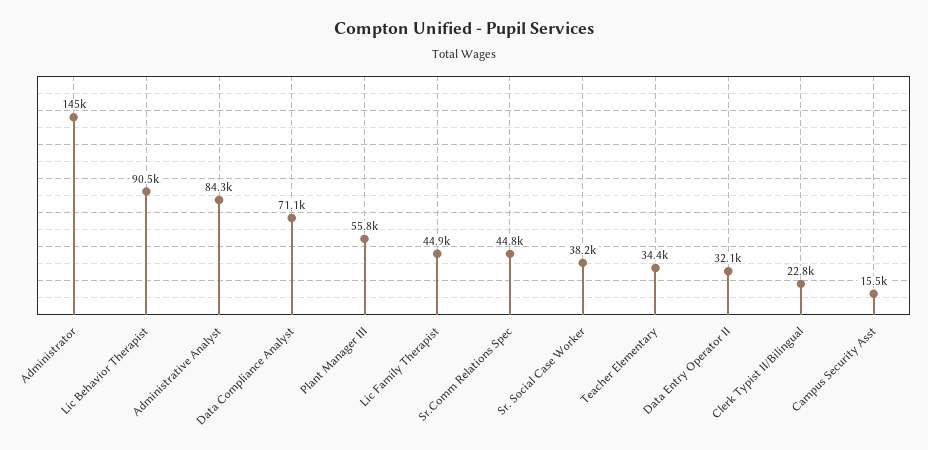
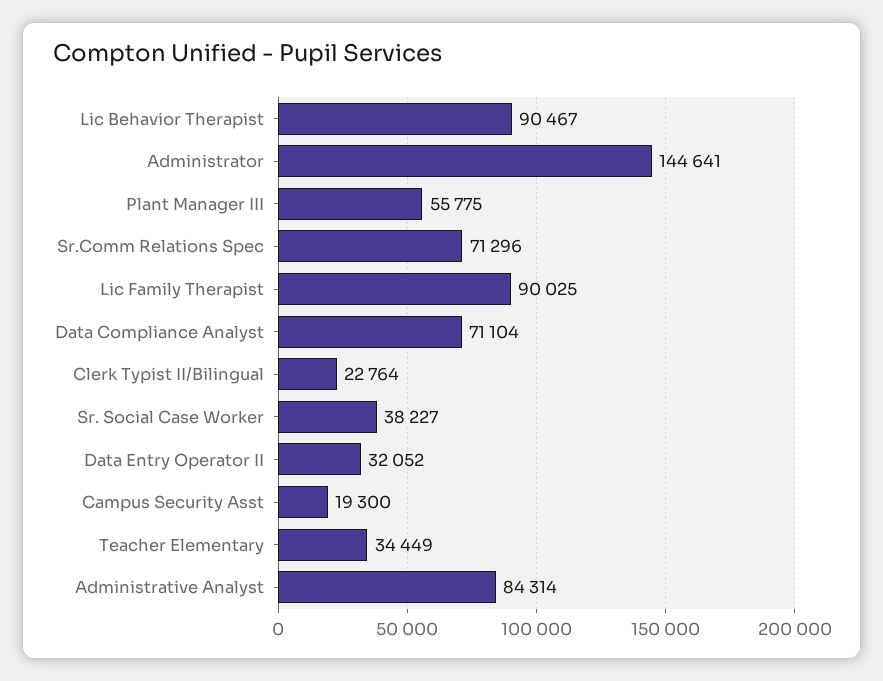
Lic Family Therapist: 44900 -> 90025
Sr.Comm Relations Spec: 44800 -> 71296
Campus Security Asst: 15500 -> 19300

